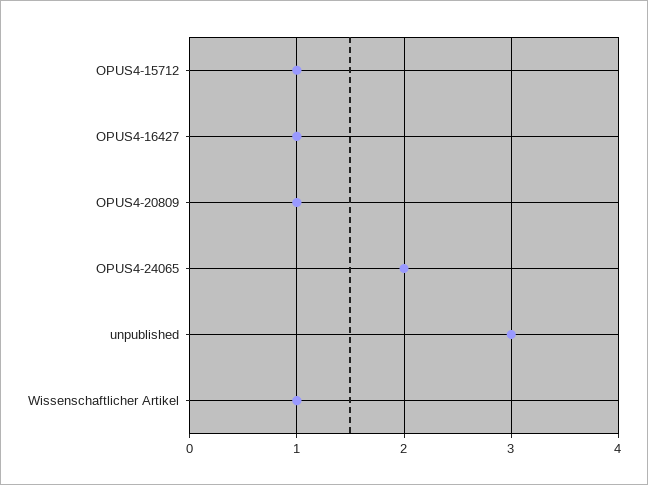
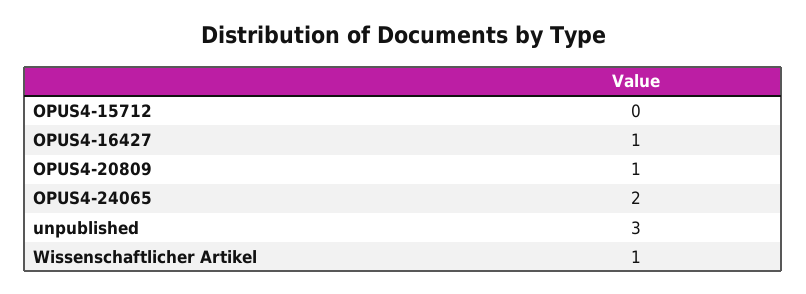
OPUS4-15712: 1 -> 0

